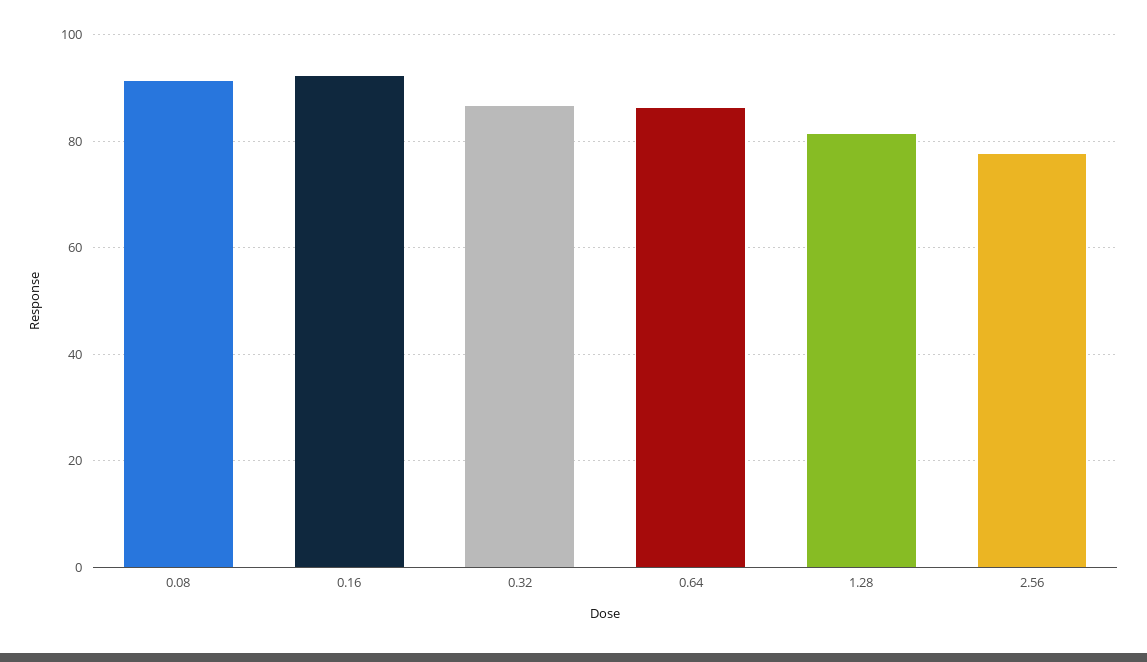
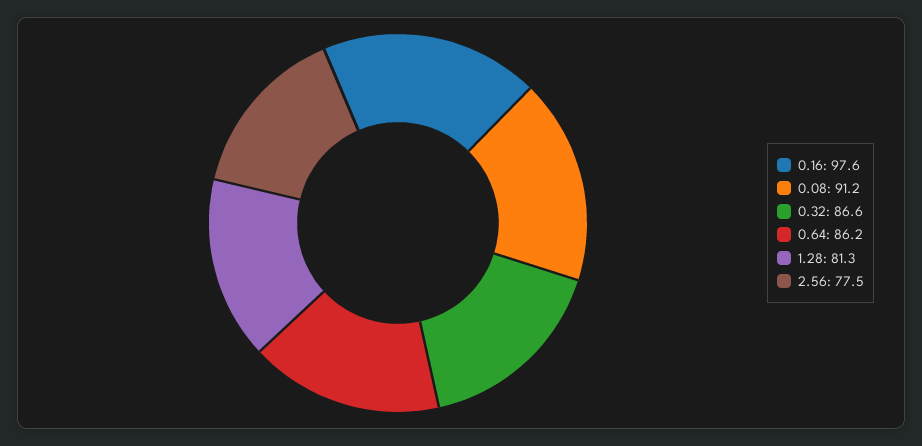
0.16: 92 -> 97.6

